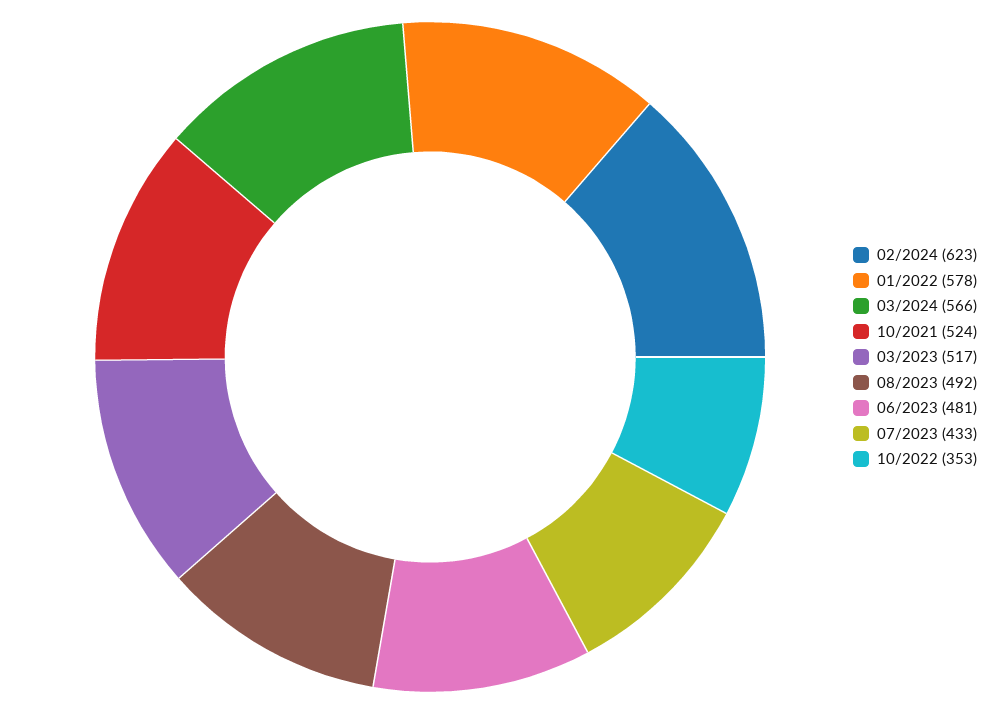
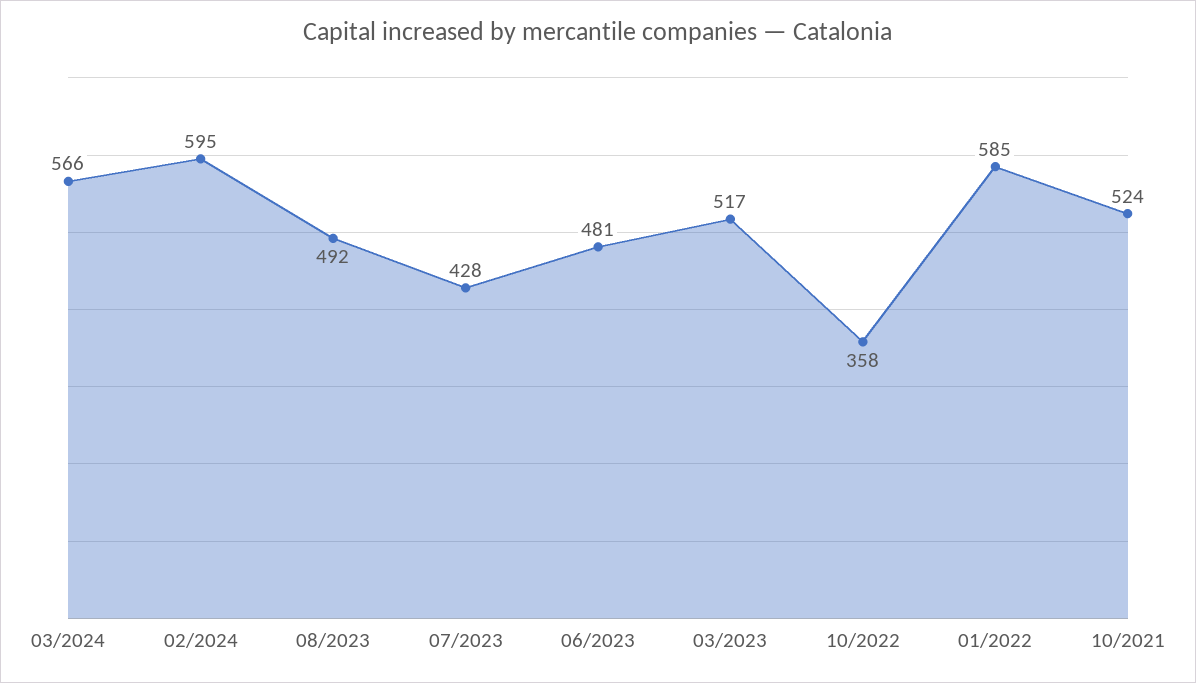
02/2024: 623 -> 595
01/2022: 578 -> 585
07/2023: 433 -> 428
10/2022: 353 -> 358

